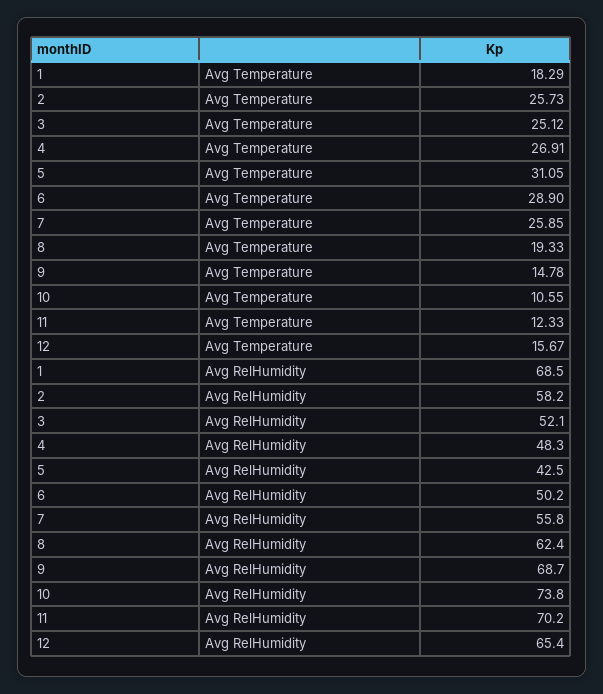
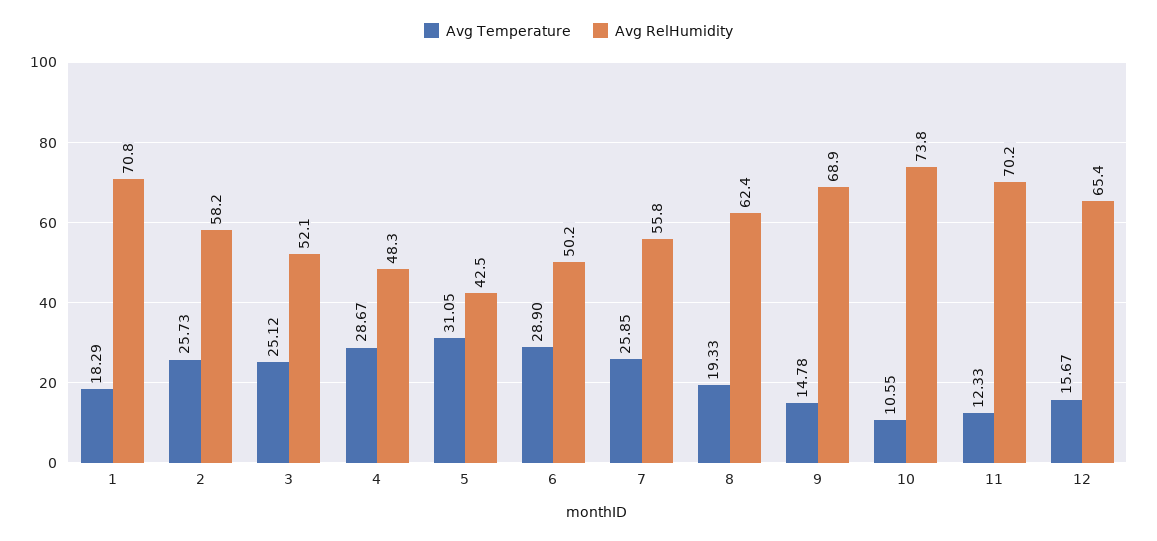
Avg Temperature, 4: 26.91 -> 28.67
Avg RelHumidity, 1: 68.5 -> 70.8
Avg RelHumidity, 9: 68.7 -> 68.9

